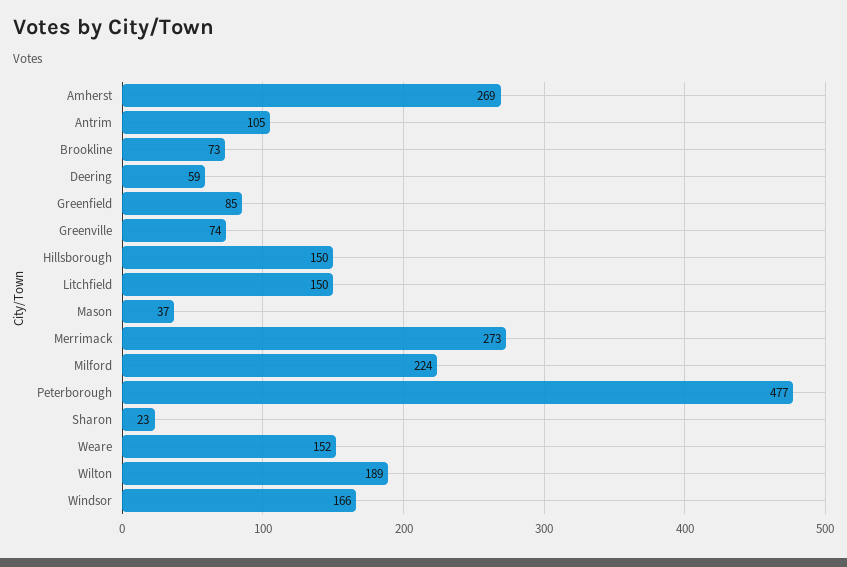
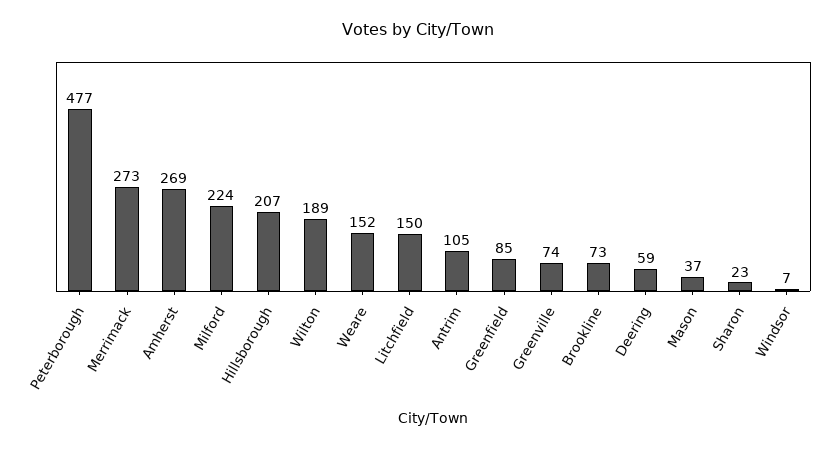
Hillsborough: 150 -> 207
Windsor: 166 -> 7

